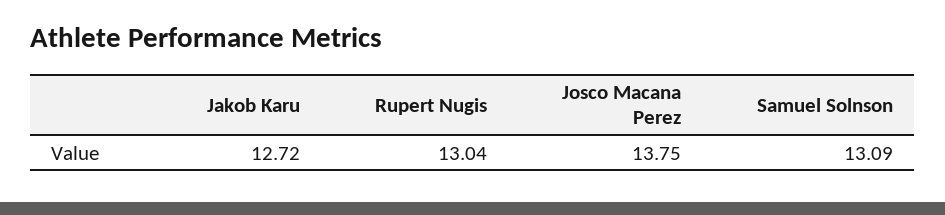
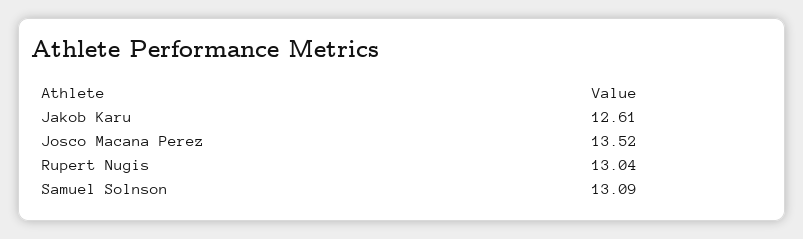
Jakob Karu: 12.72 -> 12.61
Josco Macana Perez: 13.75 -> 13.52

